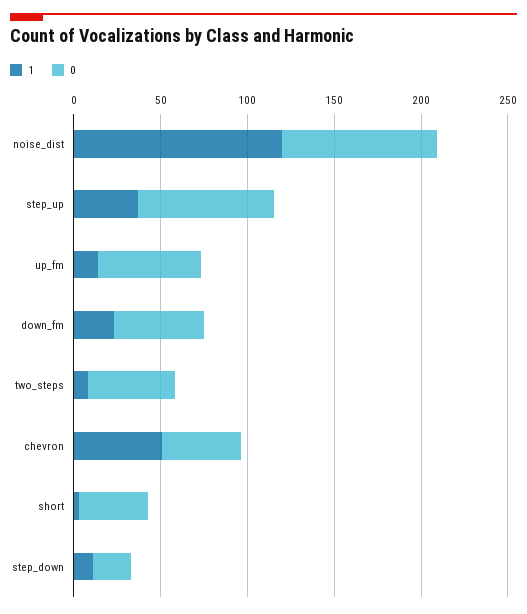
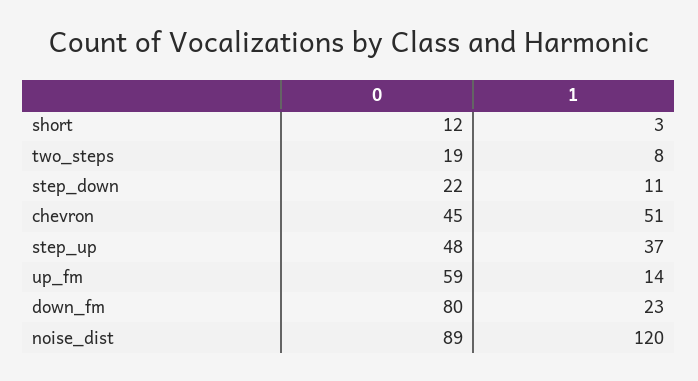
0, step_up: 80 -> 48
0, down_fm: 50 -> 80
0, two_steps: 50 -> 19
0, short: 40 -> 12

